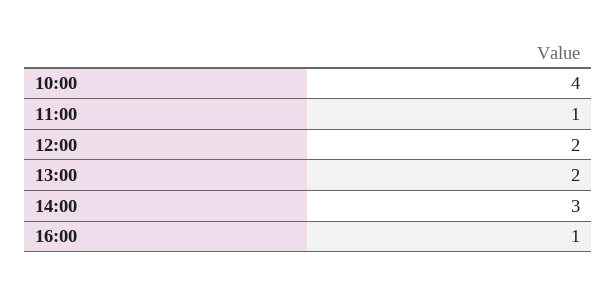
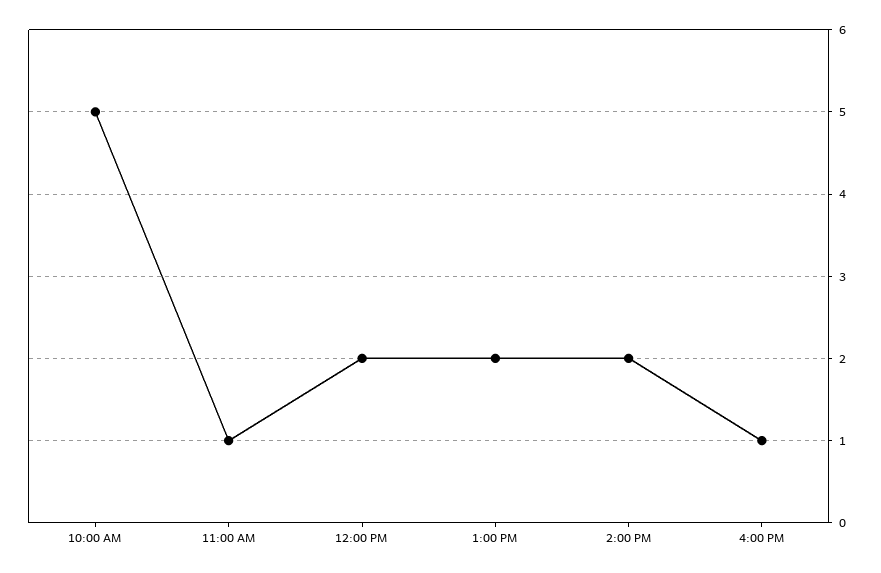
10:00: 4 -> 5
14:00: 3 -> 2

